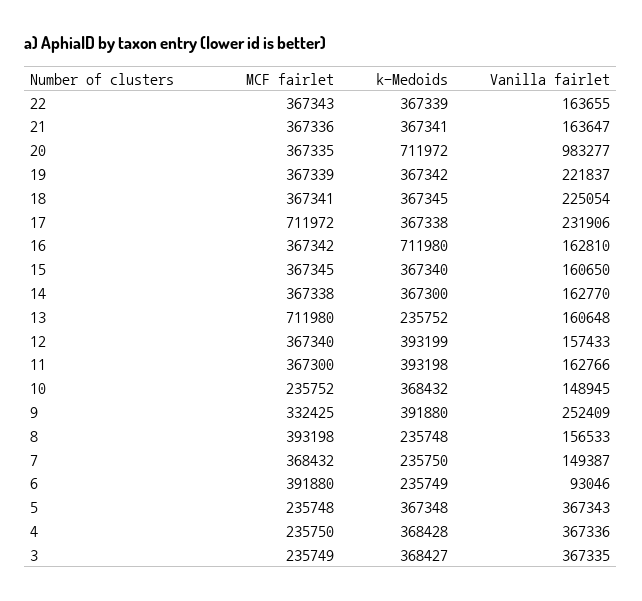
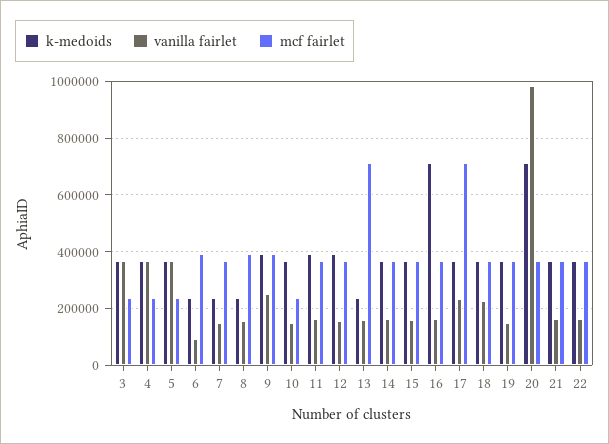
Vanilla fairlet, 19: 221837 -> 150000
MCF fairlet, 9: 332425 -> 400000

